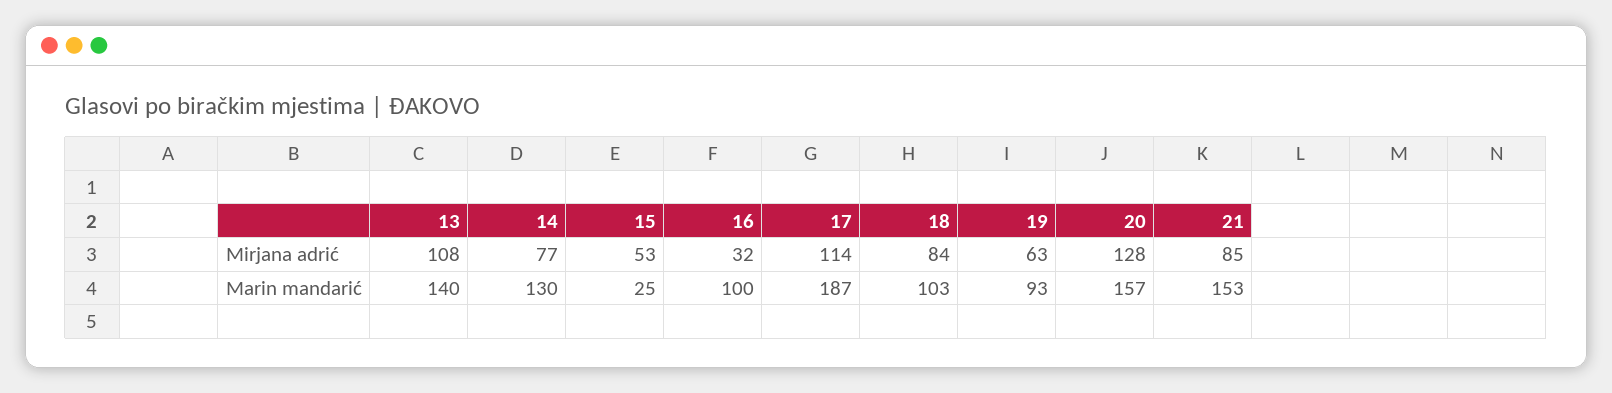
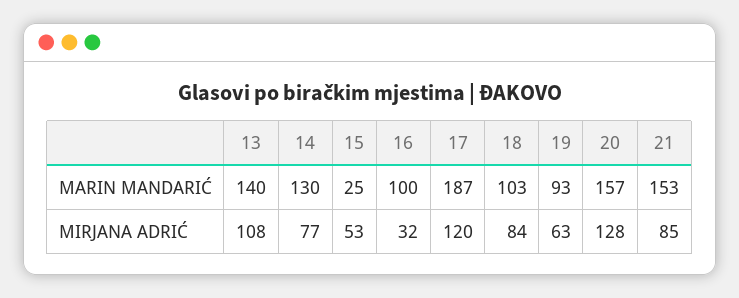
17, Mirjana adrić: 114 -> 120

